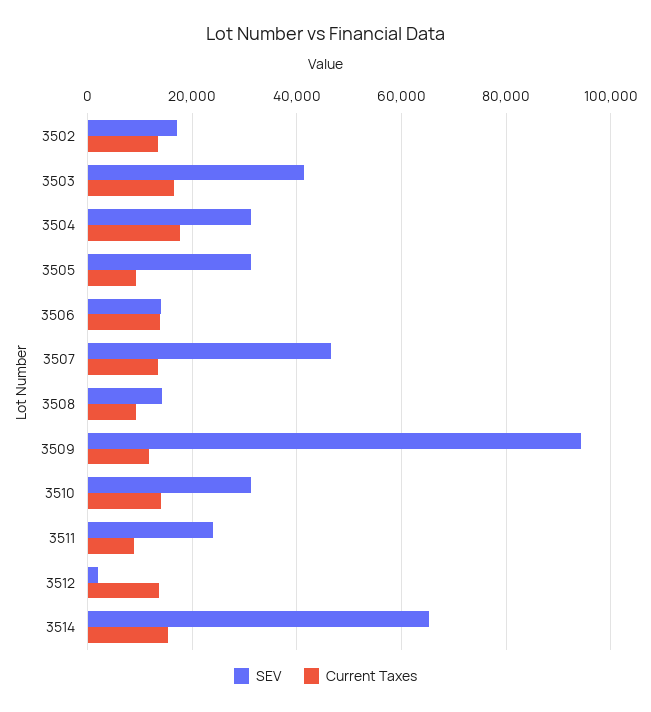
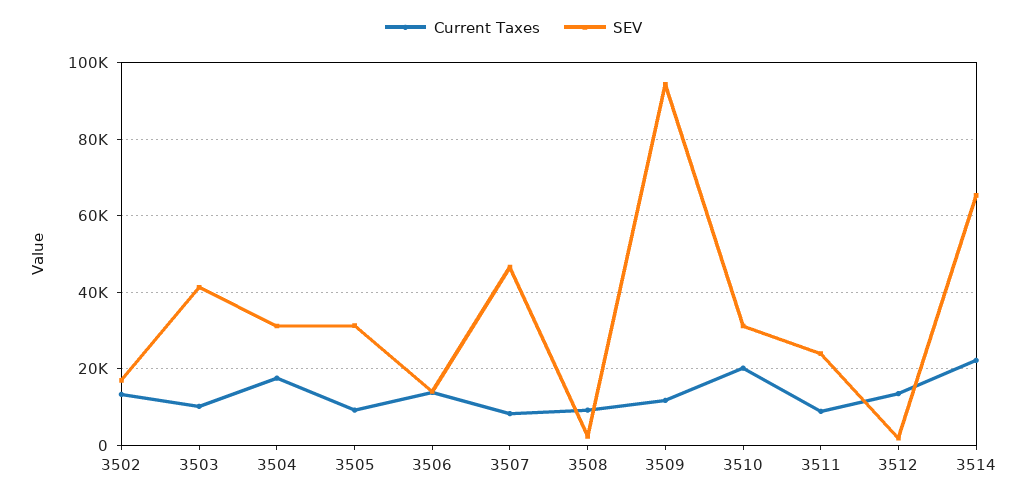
Current Taxes, 3503: 16000 -> 10000
Current Taxes, 3507: 14000 -> 8000
SEV, 3508: 14000 -> 2000
Current Taxes, 3510: 14000 -> 20000
Current Taxes, 3514: 16000 -> 22000

